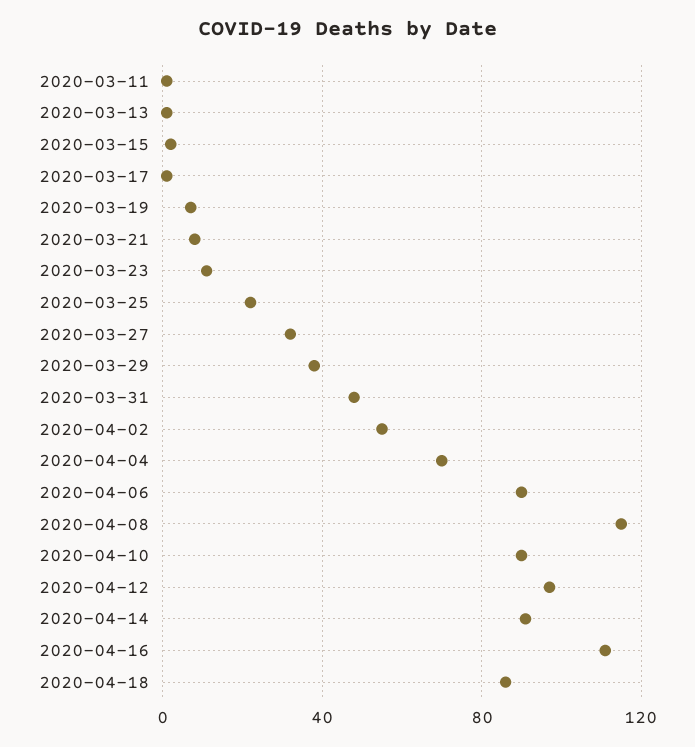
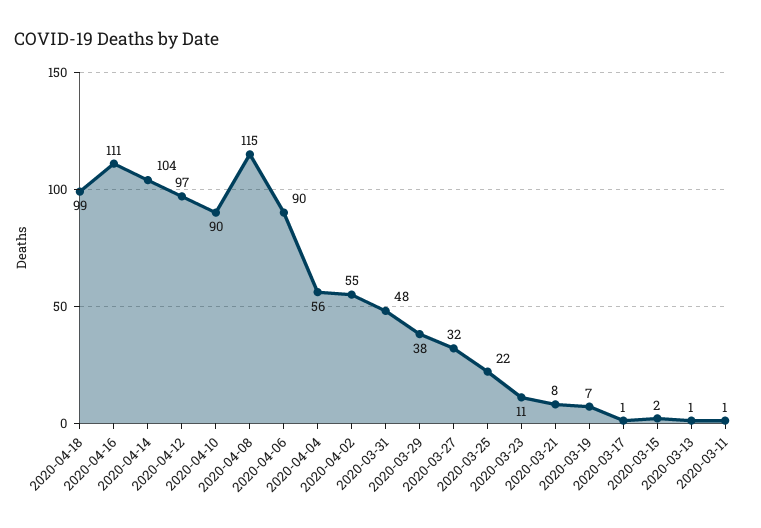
2020-04-04: 70 -> 56
2020-04-14: 90 -> 104
2020-04-18: 85 -> 99

